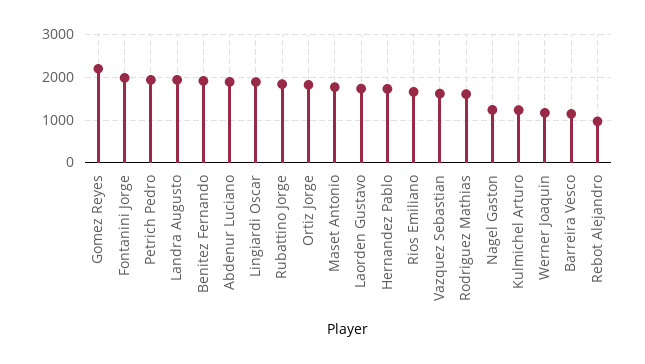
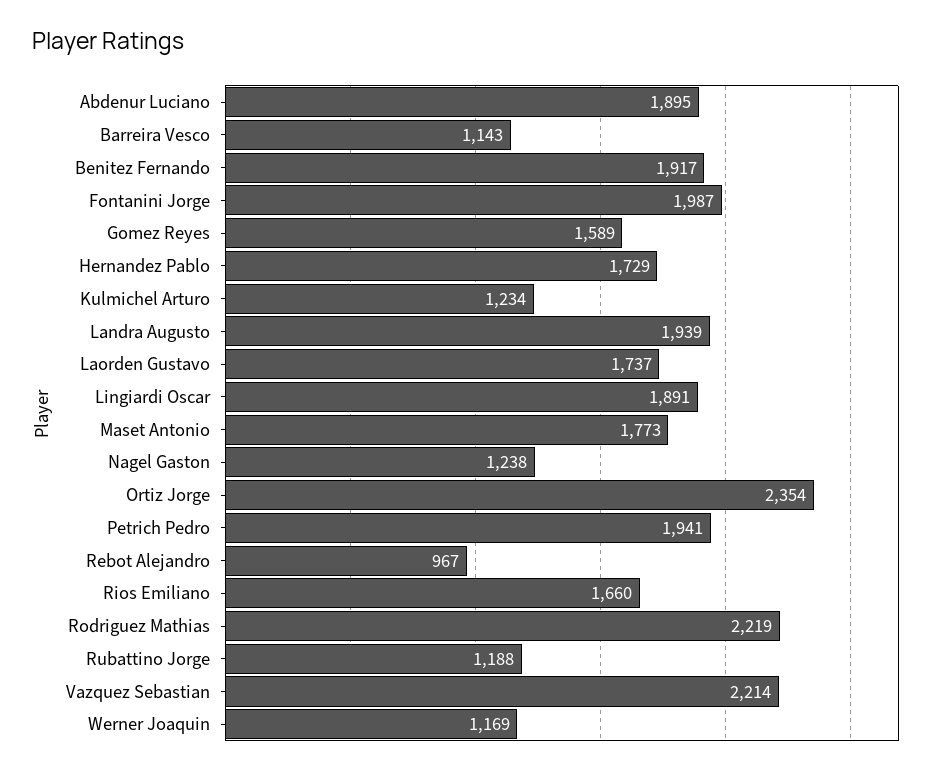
Gomez Reyes: 2200 -> 1589
Rubattino Jorge: 1800 -> 1188
Ortiz Jorge: 1800 -> 2354
Vazquez Sebastian: 1600 -> 2214
Rodriguez Mathias: 1600 -> 2219

